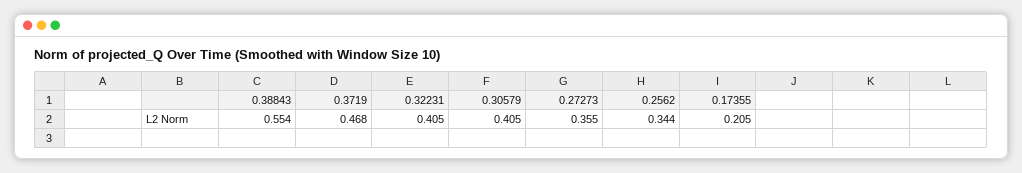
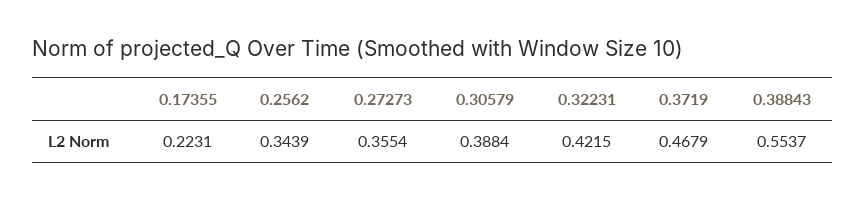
0.32231: 0.405 -> 0.4215
0.30579: 0.405 -> 0.3884
0.17355: 0.205 -> 0.2231

